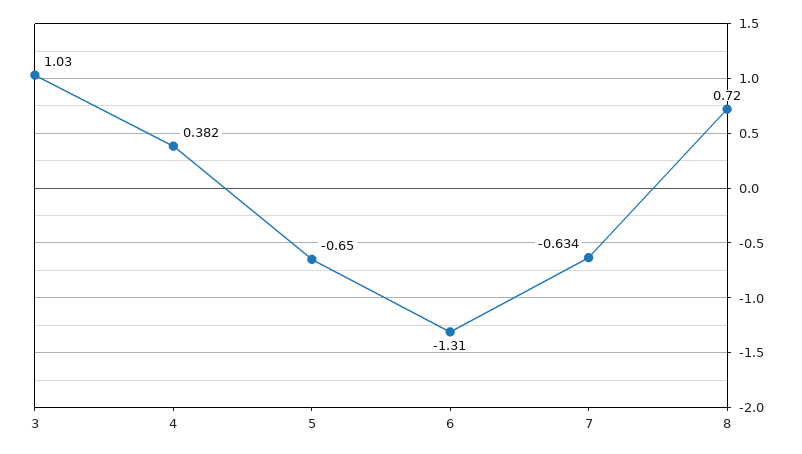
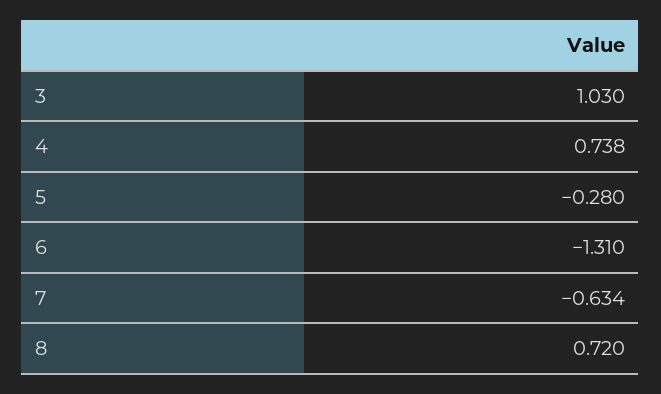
4: 0.382 -> 0.738
5: -0.65 -> -0.28

